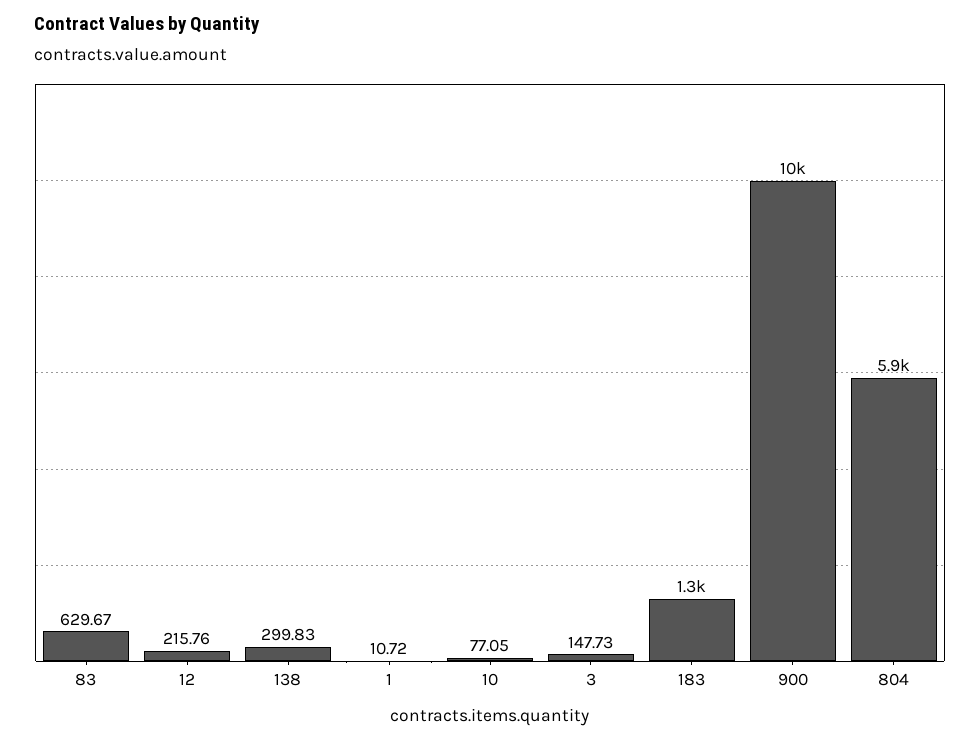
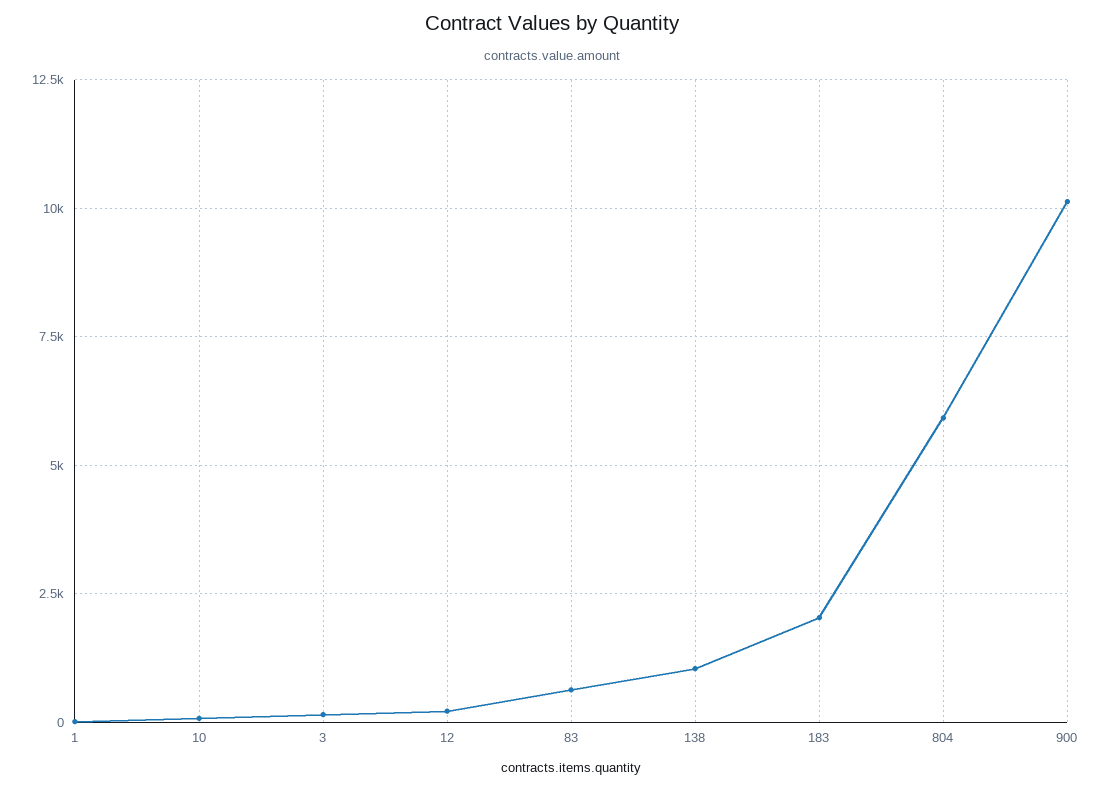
138: 299.83 -> 1000
183: 1300 -> 2000

